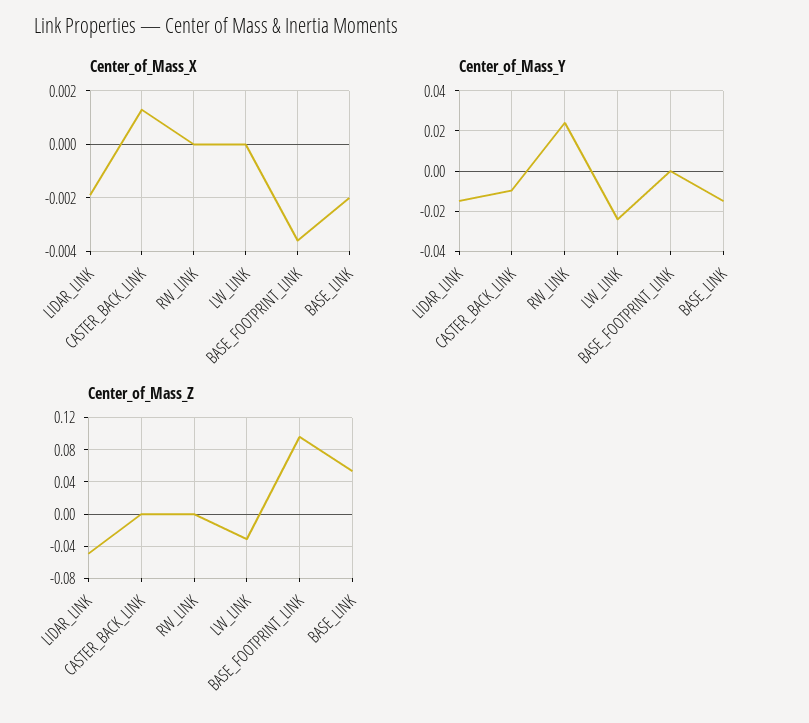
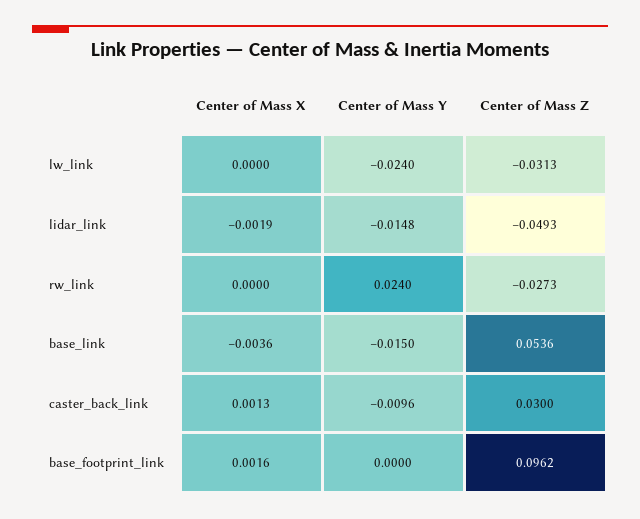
Center_of_Mass_X, BASE_FOOTPRINT_LINK: -0.0035 -> 0.0016
Center_of_Mass_X, BASE_LINK: -0.002 -> -0.0036
Center_of_Mass_Z, CASTER_BACK_LINK: 0 -> 0.03
Center_of_Mass_Z, RW_LINK: 0 -> -0.0273

